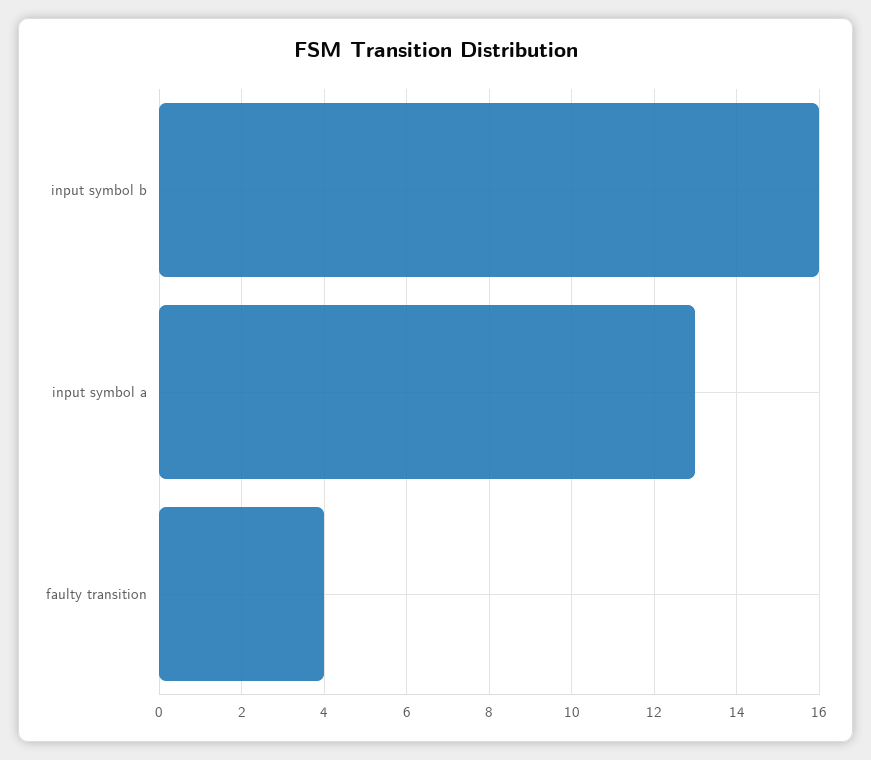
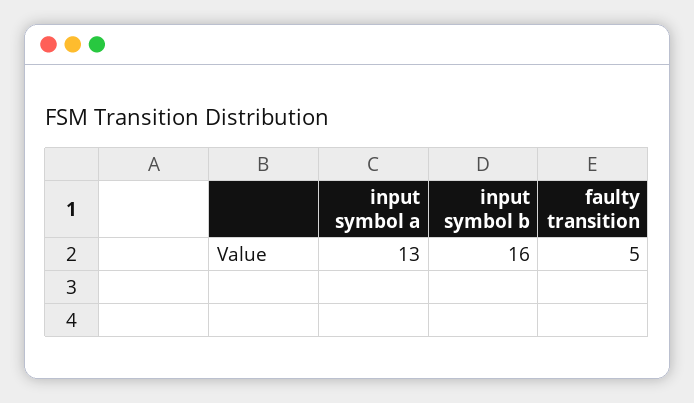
faulty transition: 4 -> 5

